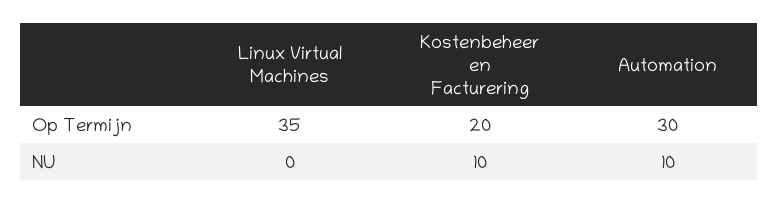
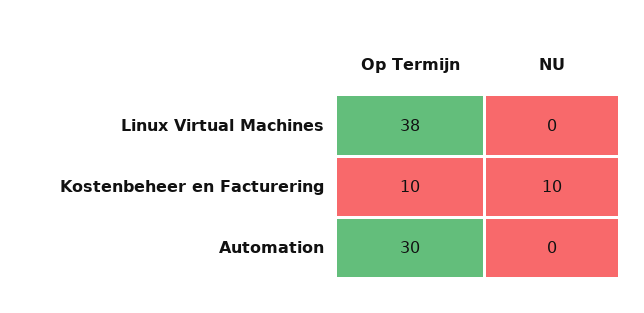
Linux Virtual Machines, Op Termijn: 35 -> 38
Kostenbeheer en Facturering, Op Termijn: 20 -> 10
Automation, NU: 10 -> 0

